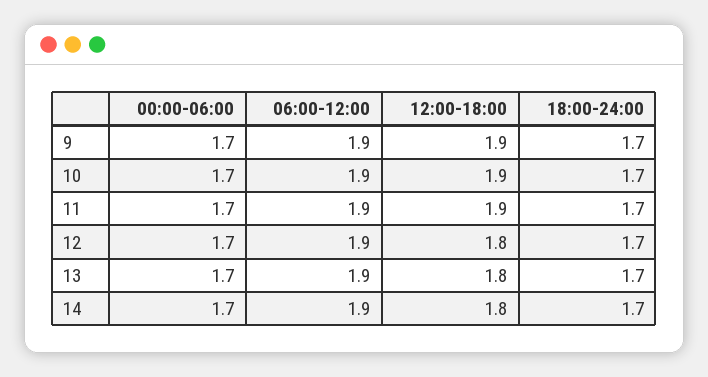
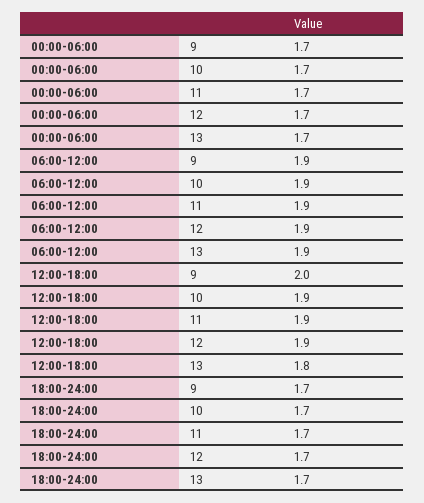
12:00-18:00, 9: 1.9 -> 2
12:00-18:00, 12: 1.8 -> 1.9
00:00-06:00, 14: 1.7 -> none
06:00-12:00, 14: 1.9 -> none
12:00-18:00, 14: 1.8 -> none
18:00-24:00, 14: 1.7 -> none

